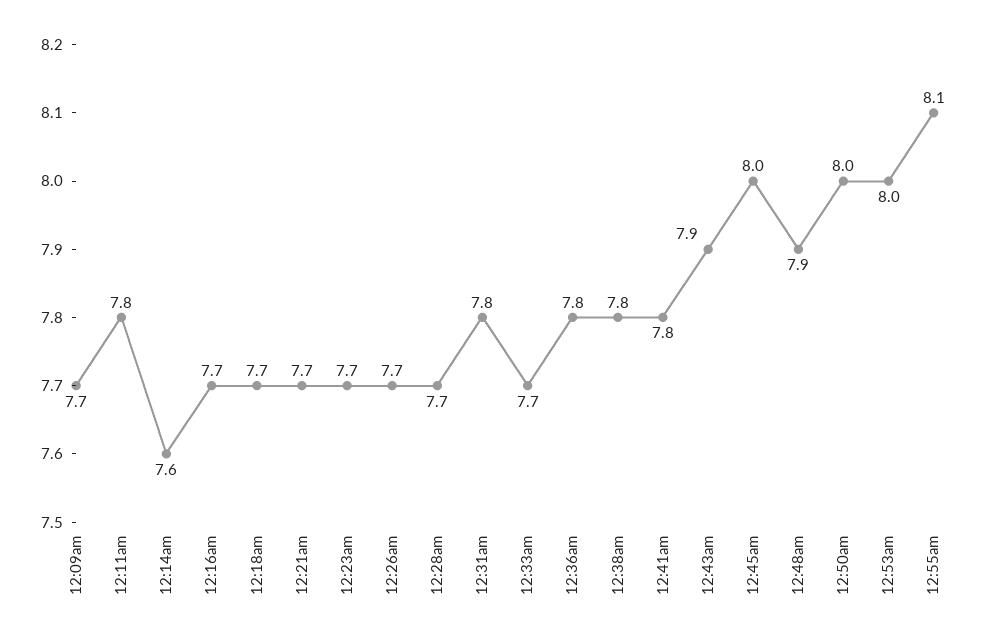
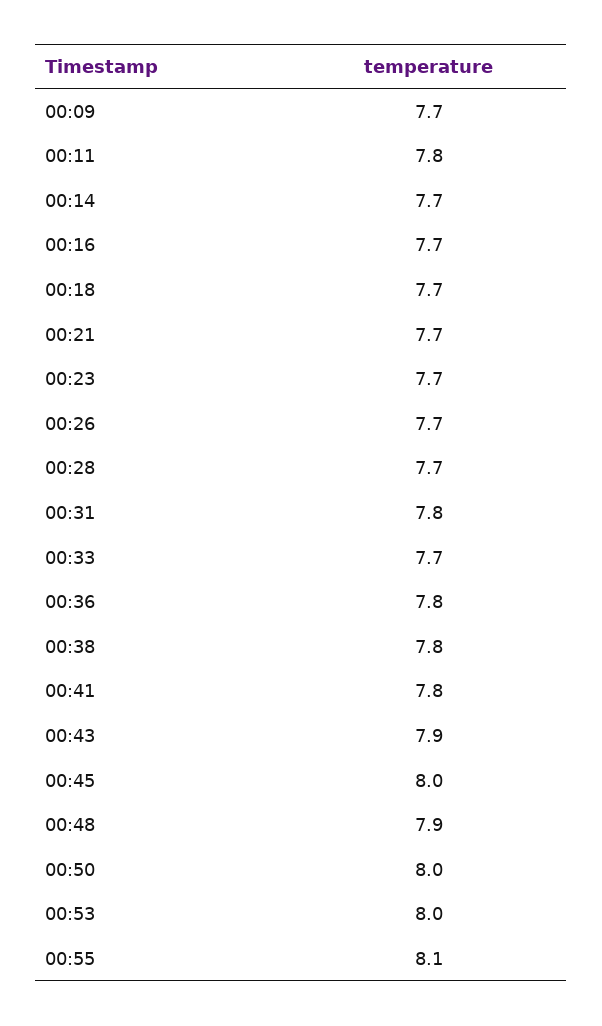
12:14am: 7.6 -> 7.7

